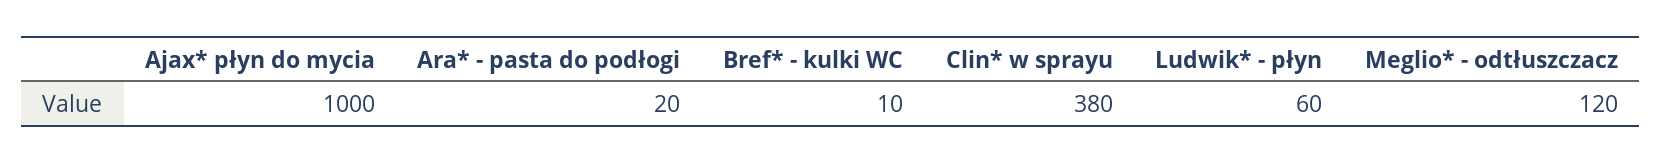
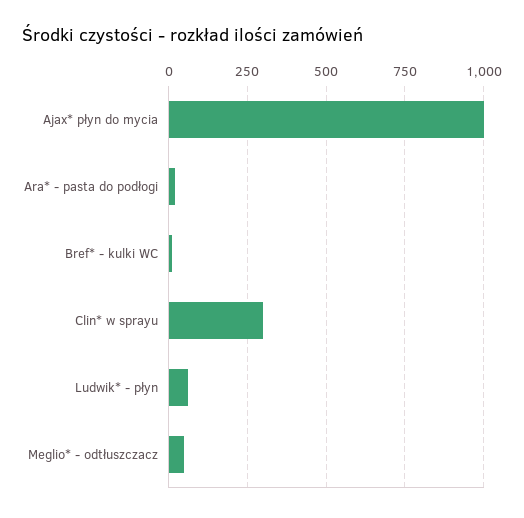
Clin* w sprayu: 380 -> 300
Meglio* - odtłuszczacz: 120 -> 50

